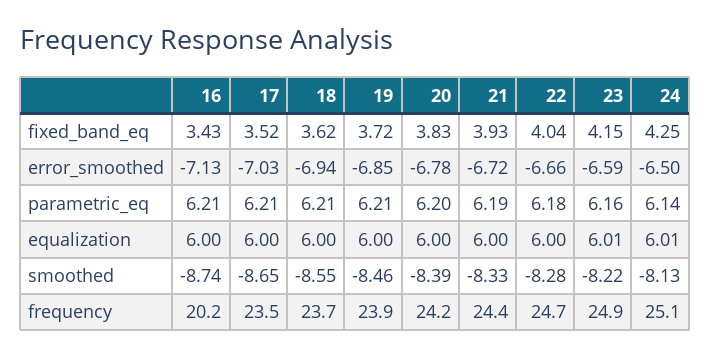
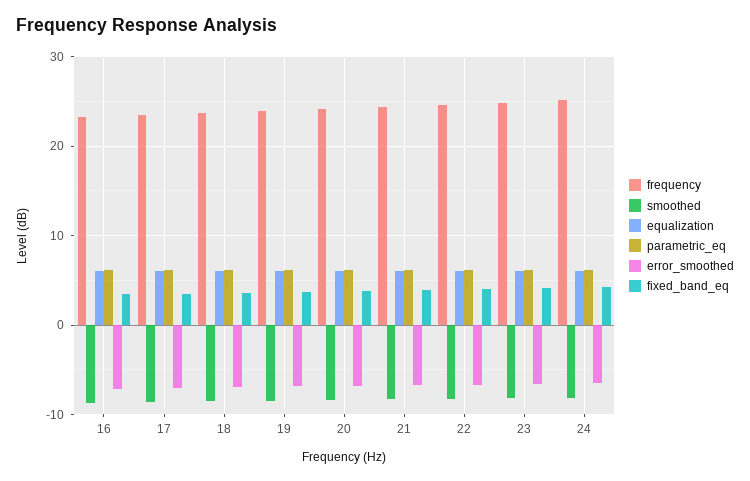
frequency, 16: 20.2 -> 23

